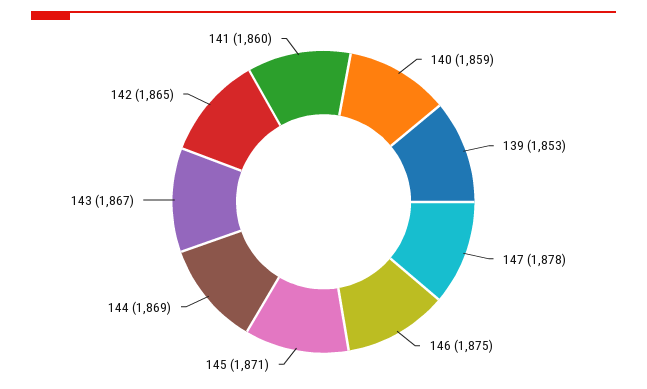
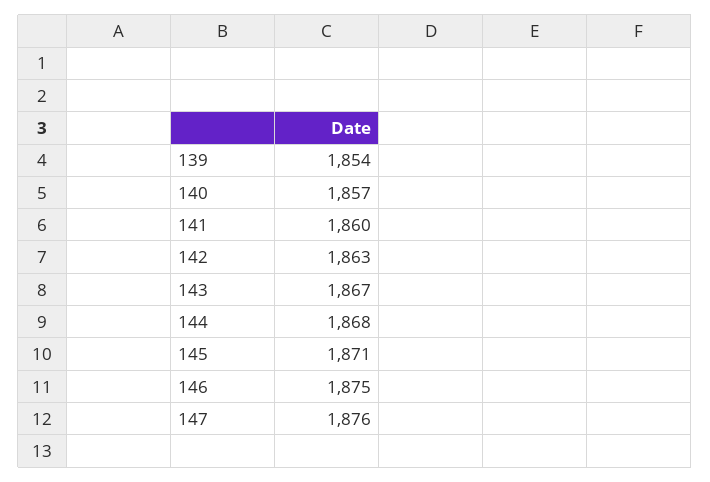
140: 1859 -> 1857
139: 1853 -> 1854
147: 1878 -> 1876
144: 1869 -> 1868
142: 1865 -> 1863

